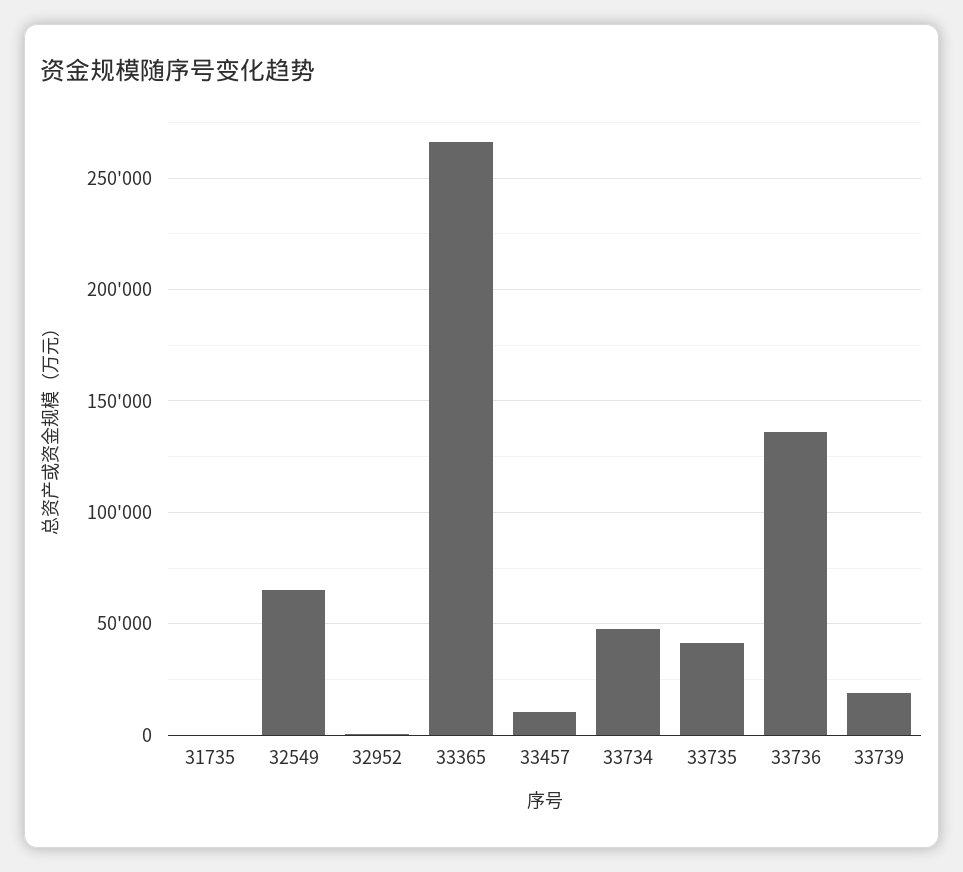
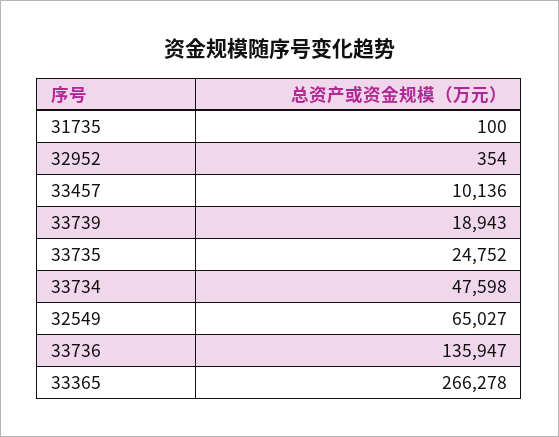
33735: 40000 -> 24752

